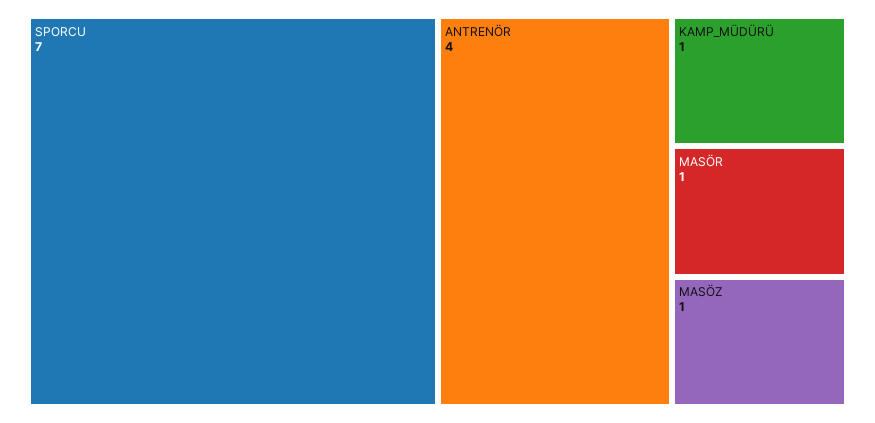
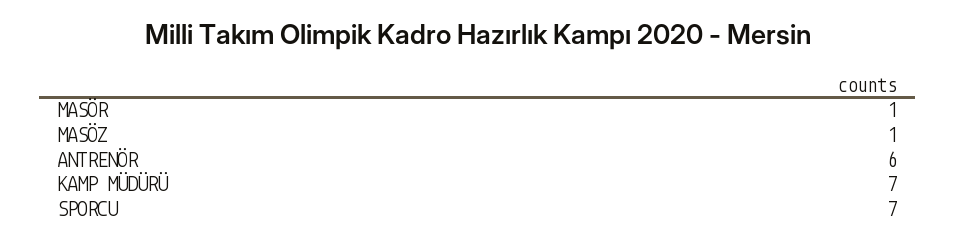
ANTRENÖR: 4 -> 6
KAMP_MÜDÜRÜ: 1 -> 7

